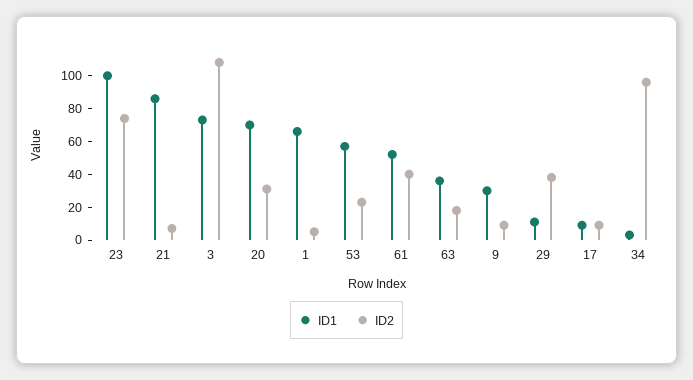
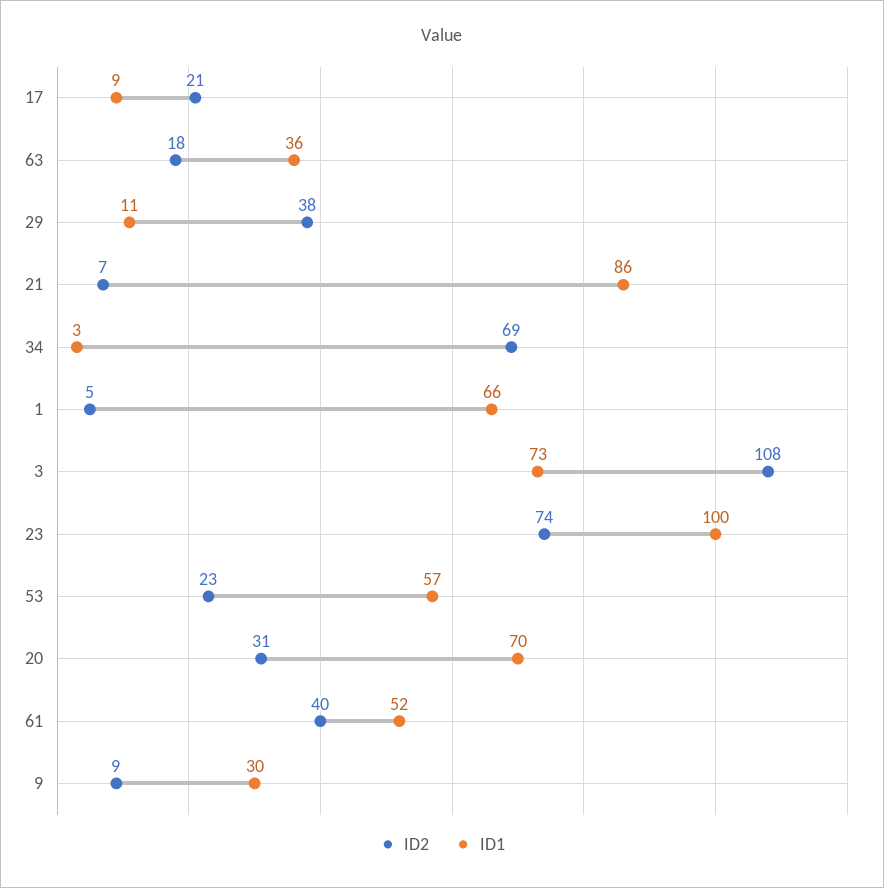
ID2, 17: 10 -> 21
ID2, 34: 95 -> 69

